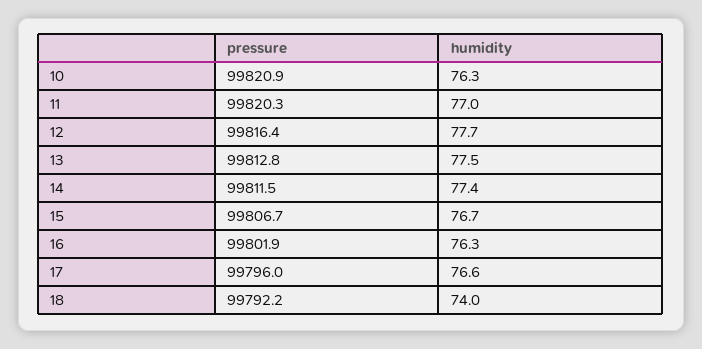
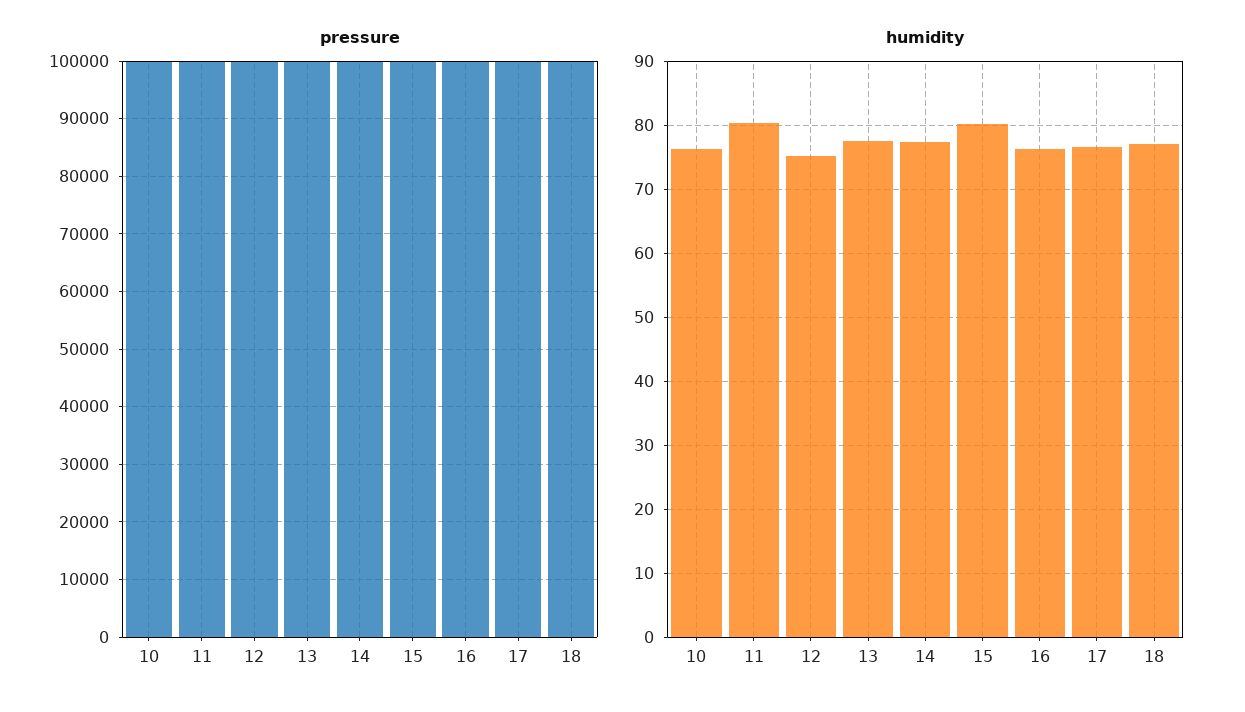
humidity, 11: 77 -> 80
humidity, 12: 77.7 -> 75
humidity, 15: 76.7 -> 80
humidity, 18: 74 -> 77

